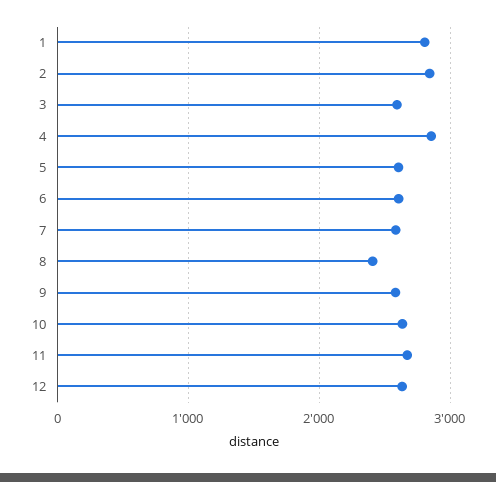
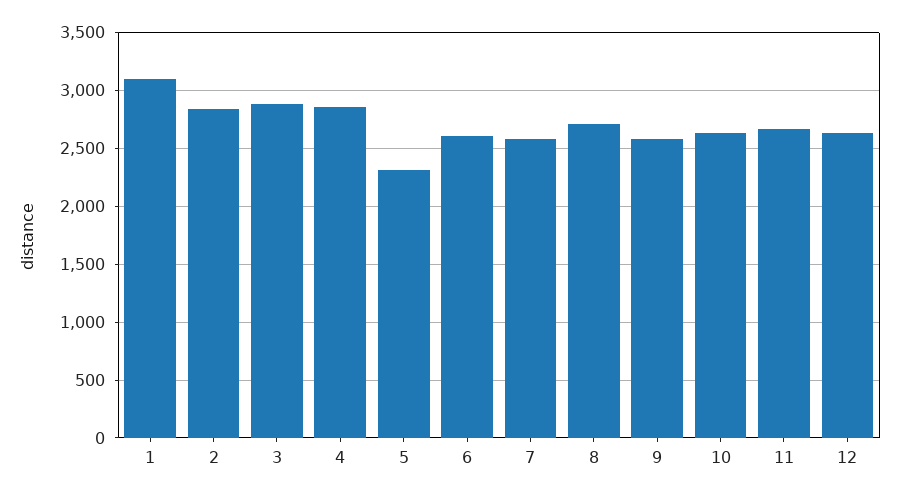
1: 2800 -> 3100
3: 2600 -> 2900
5: 2600 -> 2300
8: 2400 -> 2700

